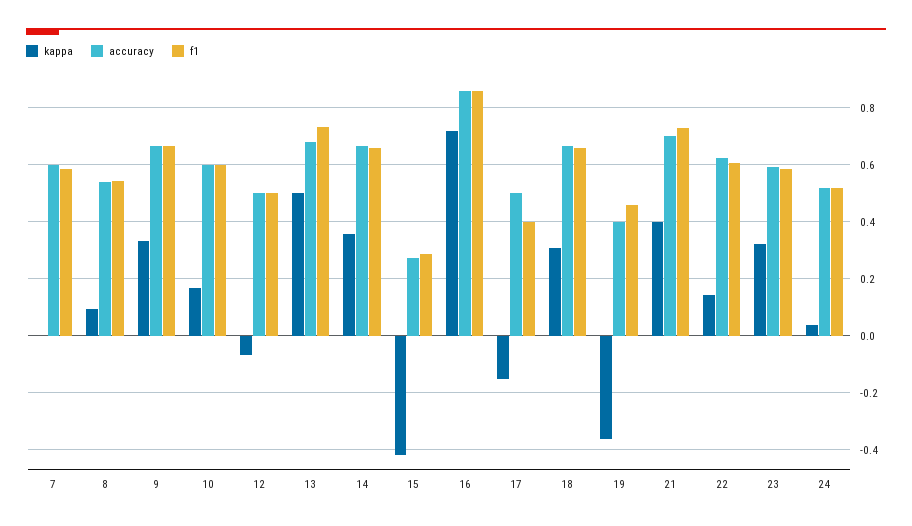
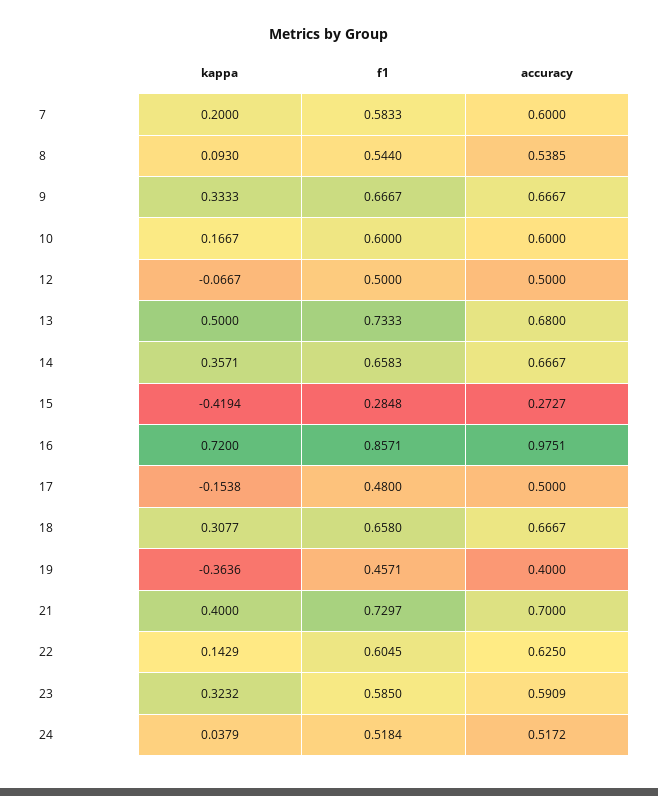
kappa, 7: 0 -> 0.2
accuracy, 16: 0.85 -> 0.9751
f1, 17: 0.4 -> 0.48

